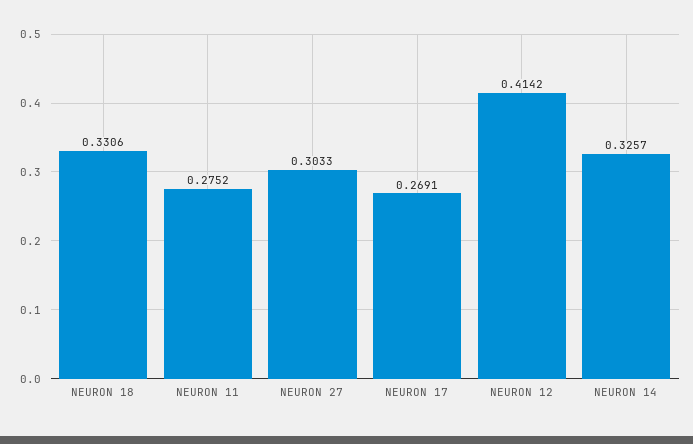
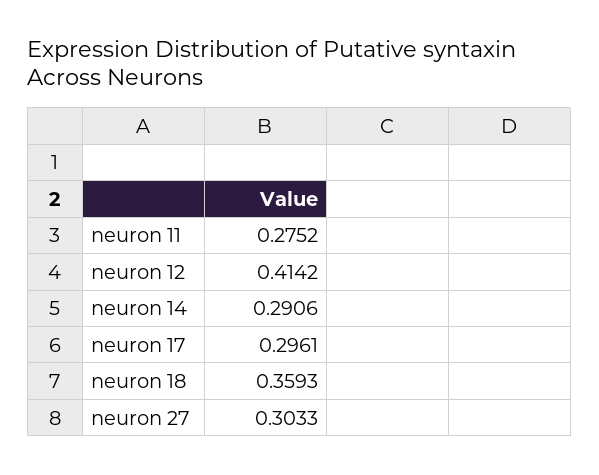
NEURON 18: 0.3306 -> 0.3593
NEURON 17: 0.2691 -> 0.2961
NEURON 14: 0.3257 -> 0.2906

